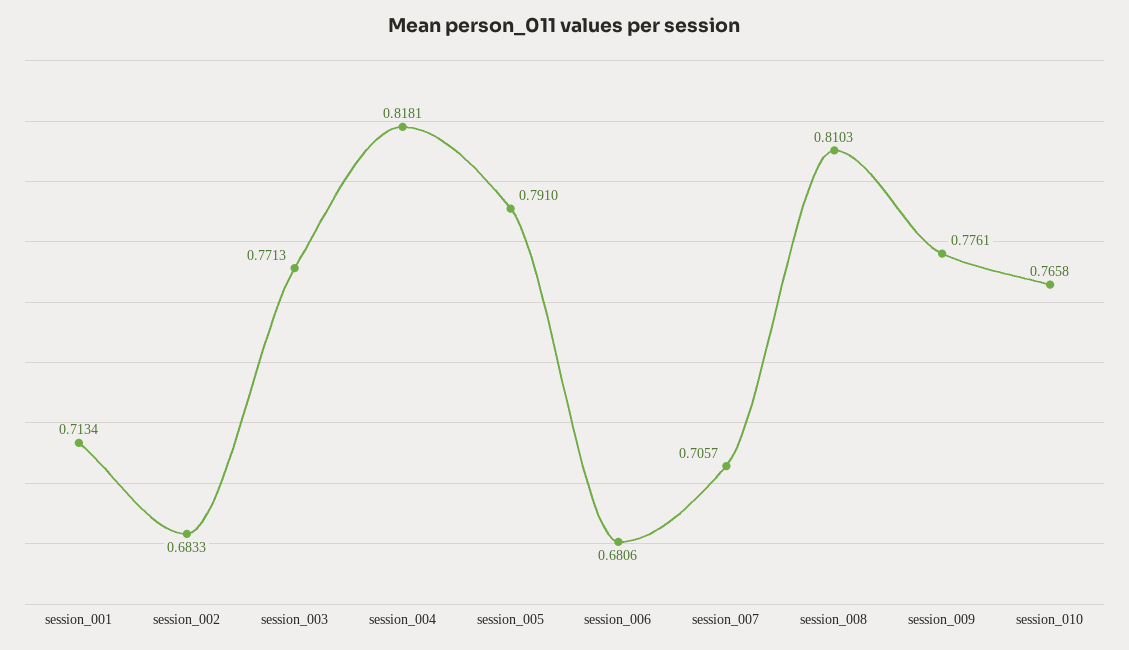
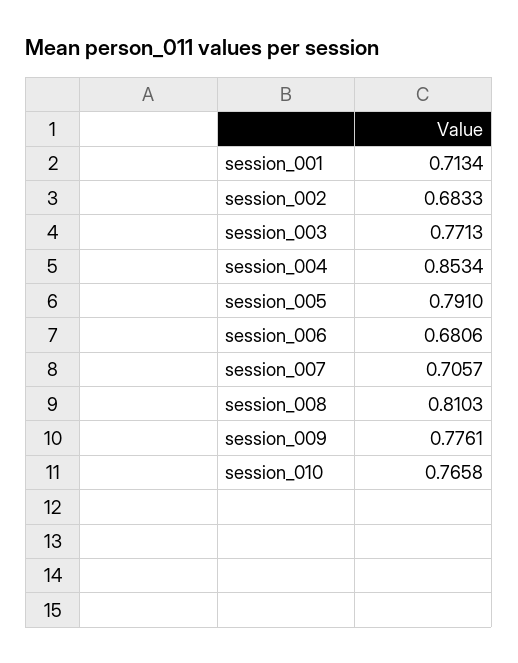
session_004: 0.8181 -> 0.8534

